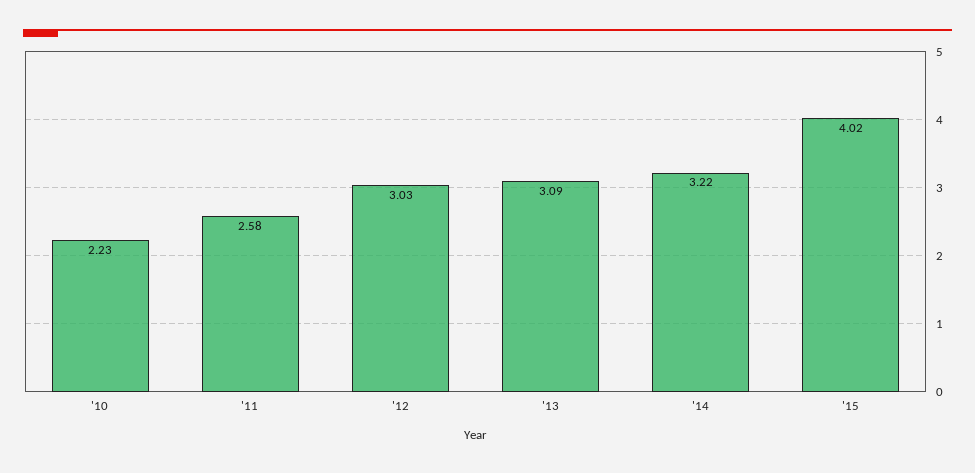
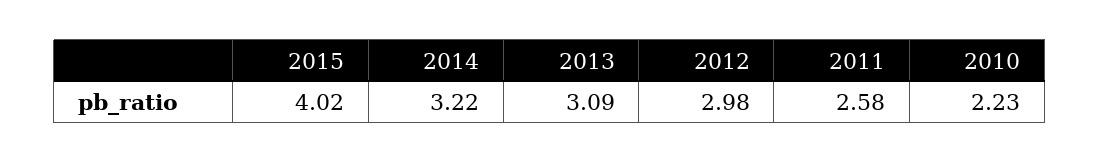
'12: 3.03 -> 2.98

